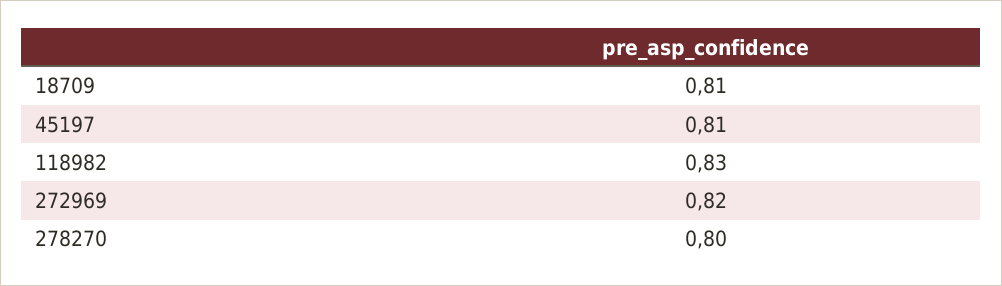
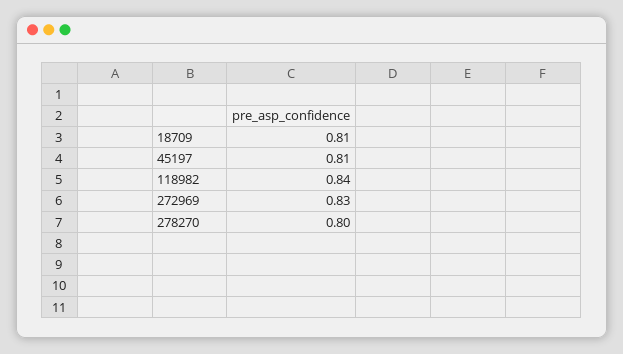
118982: 0.83 -> 0.84
272969: 0.82 -> 0.83

